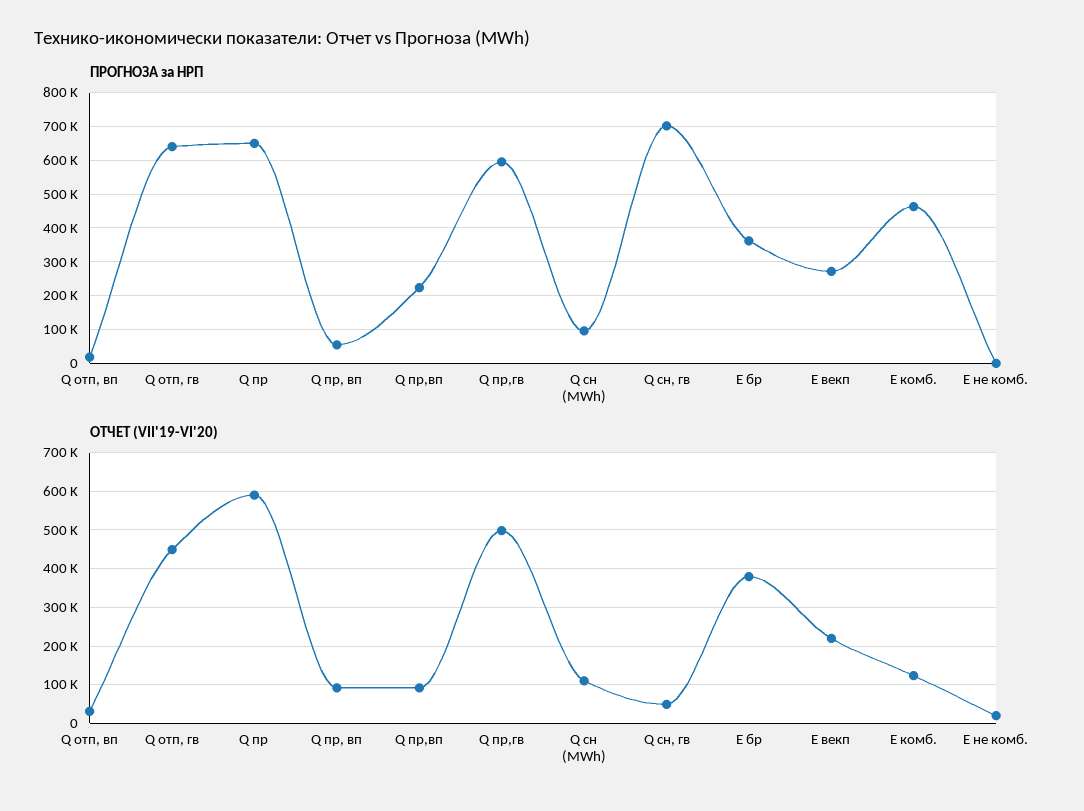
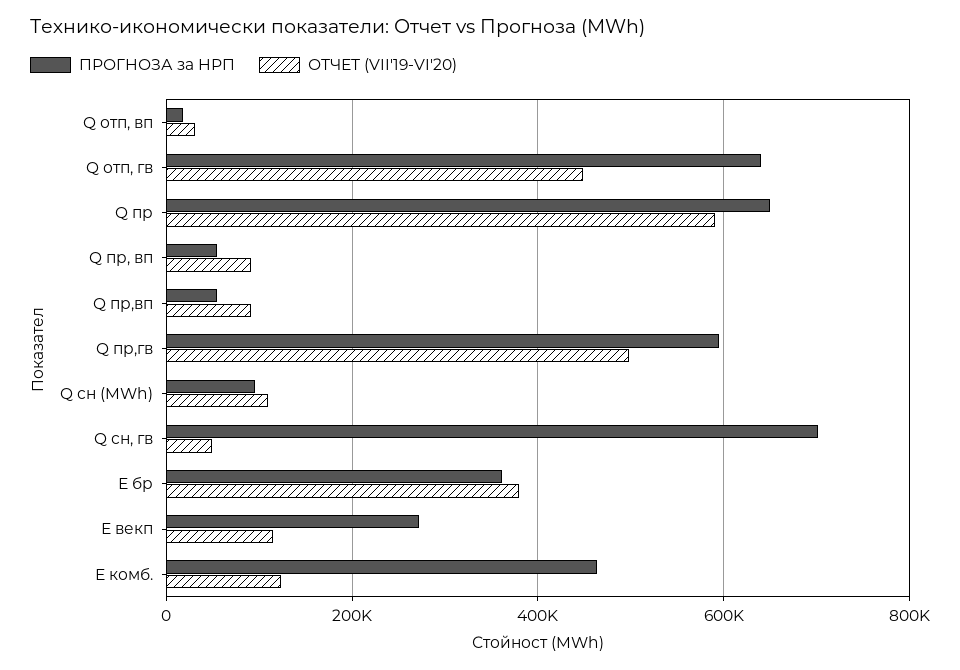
ПРОГНОЗА за НРП, Q пр,вп: 220000 -> 60000
ПРОГНОЗА за НРП, Е не комб.: 0 -> none
ОТЧЕТ (VII'19-VI'20), Е векп: 220000 -> 120000
ОТЧЕТ (VII'19-VI'20), Е не комб.: 20000 -> none

